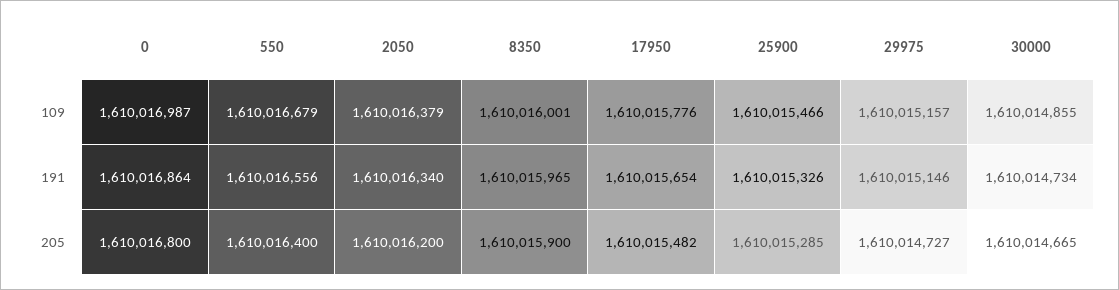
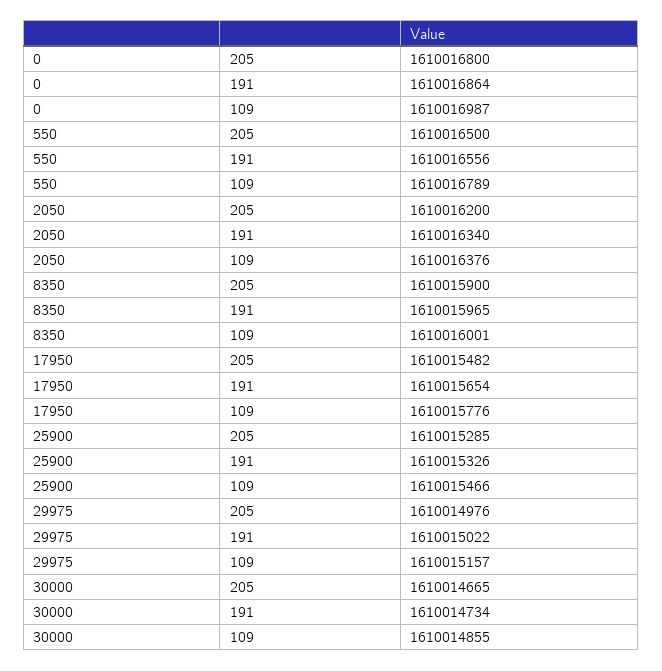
550, 109: 1610016679 -> 1610016789
2050, 109: 1610016379 -> 1610016376
29975, 191: 1610015146 -> 1610015022
550, 205: 1610016400 -> 1610016500
29975, 205: 1610014727 -> 1610014976

